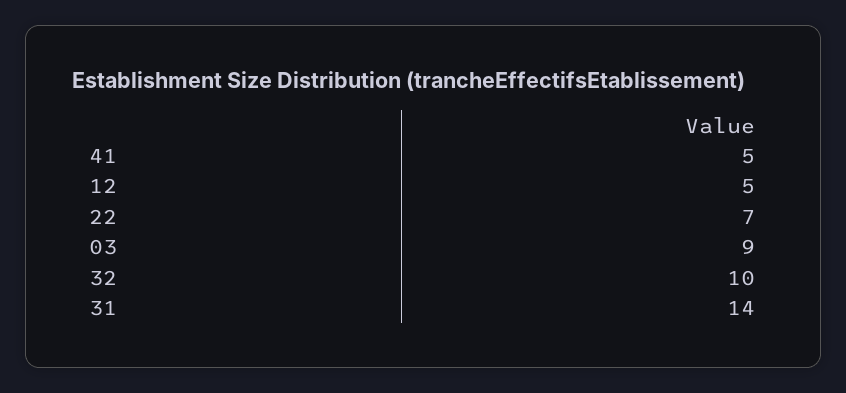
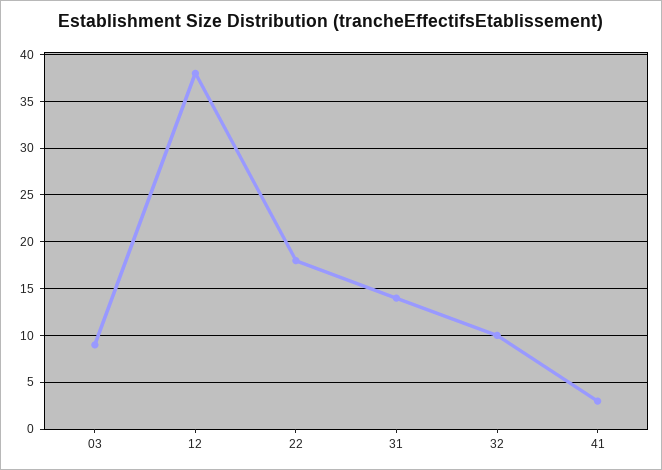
41: 5 -> 3
12: 5 -> 38
22: 7 -> 18

